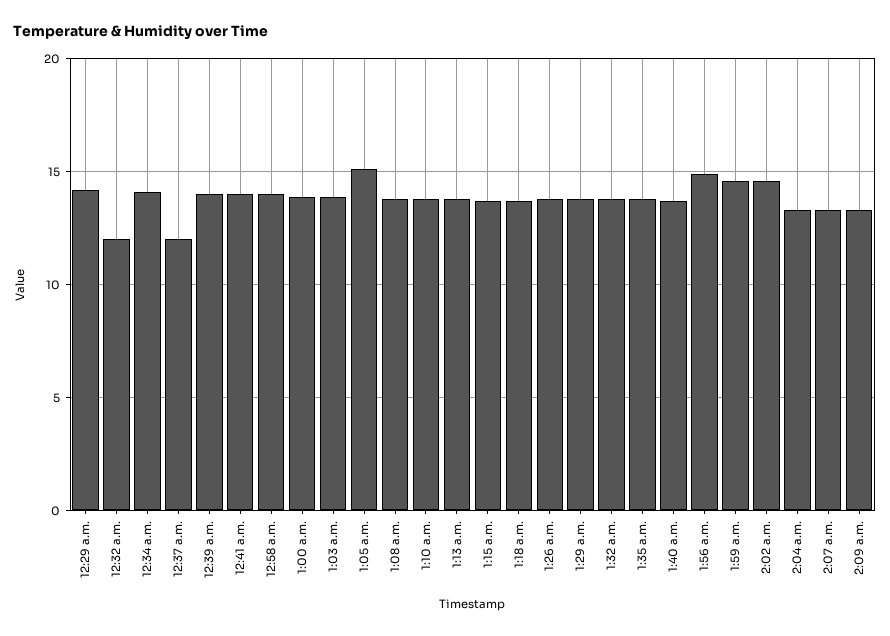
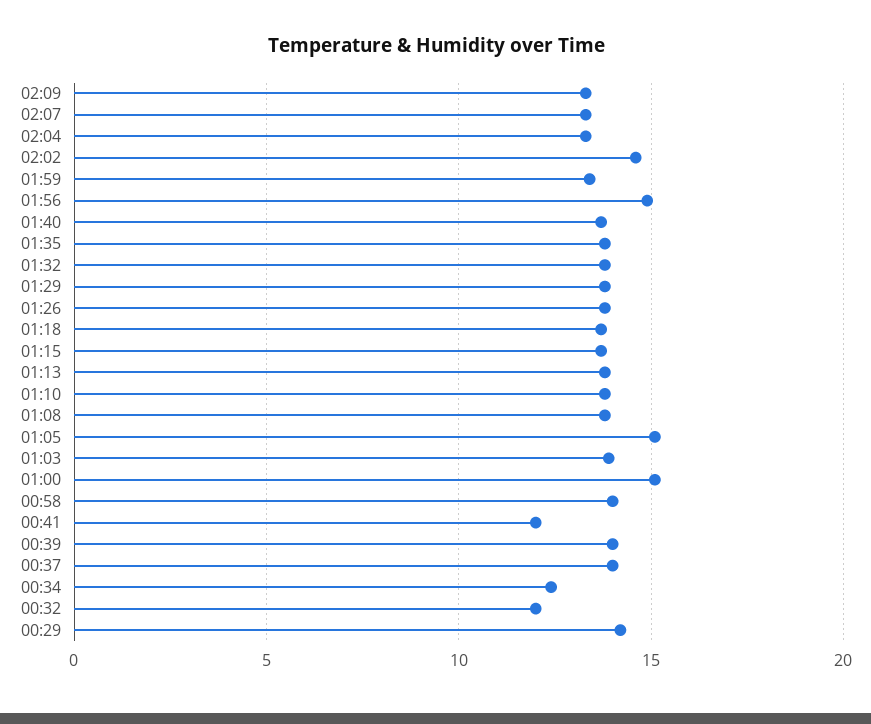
12:34 a.m.: 14 -> 12.5
12:37 a.m.: 12 -> 14
12:41 a.m.: 14 -> 12
1:00 a.m.: 14 -> 15
1:59 a.m.: 14.5 -> 13.5

